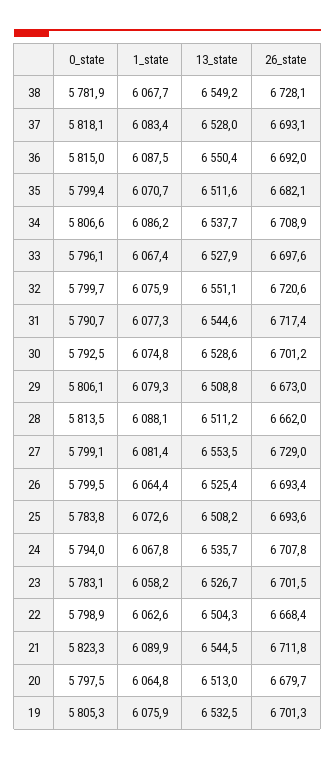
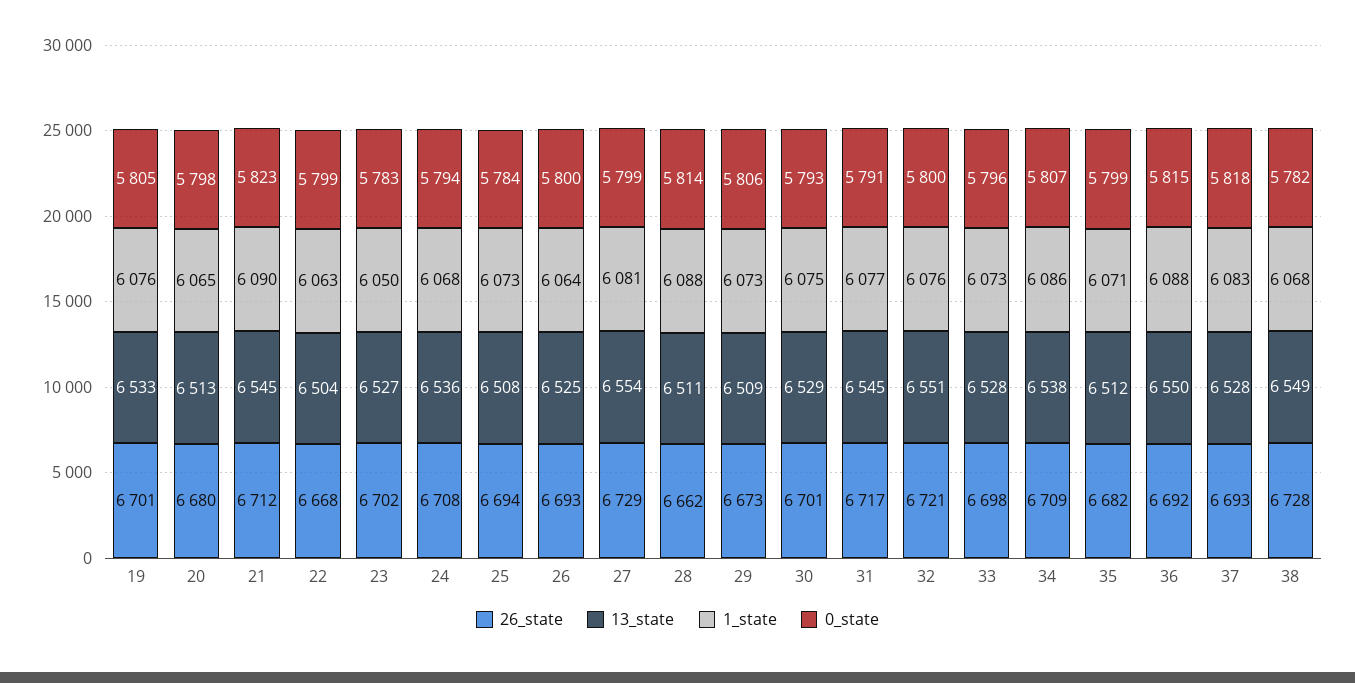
1_state, 33: 6067.4 -> 6073
1_state, 29: 6079.3 -> 6073
1_state, 23: 6058.2 -> 6050

